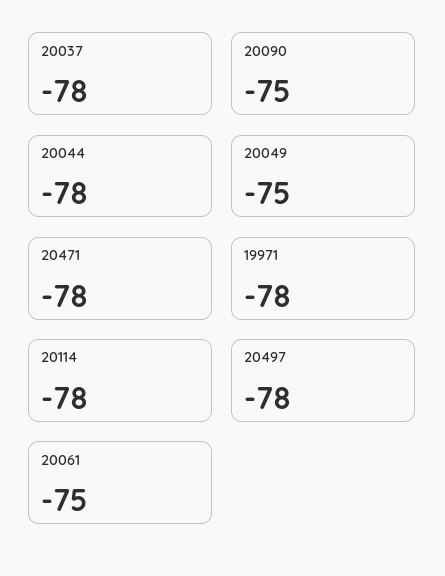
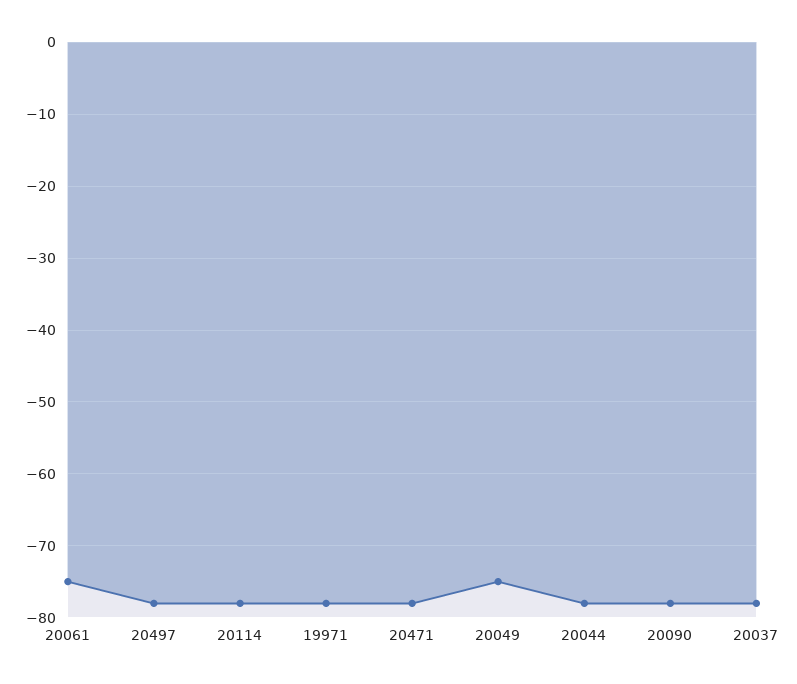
20090: -75 -> -78

